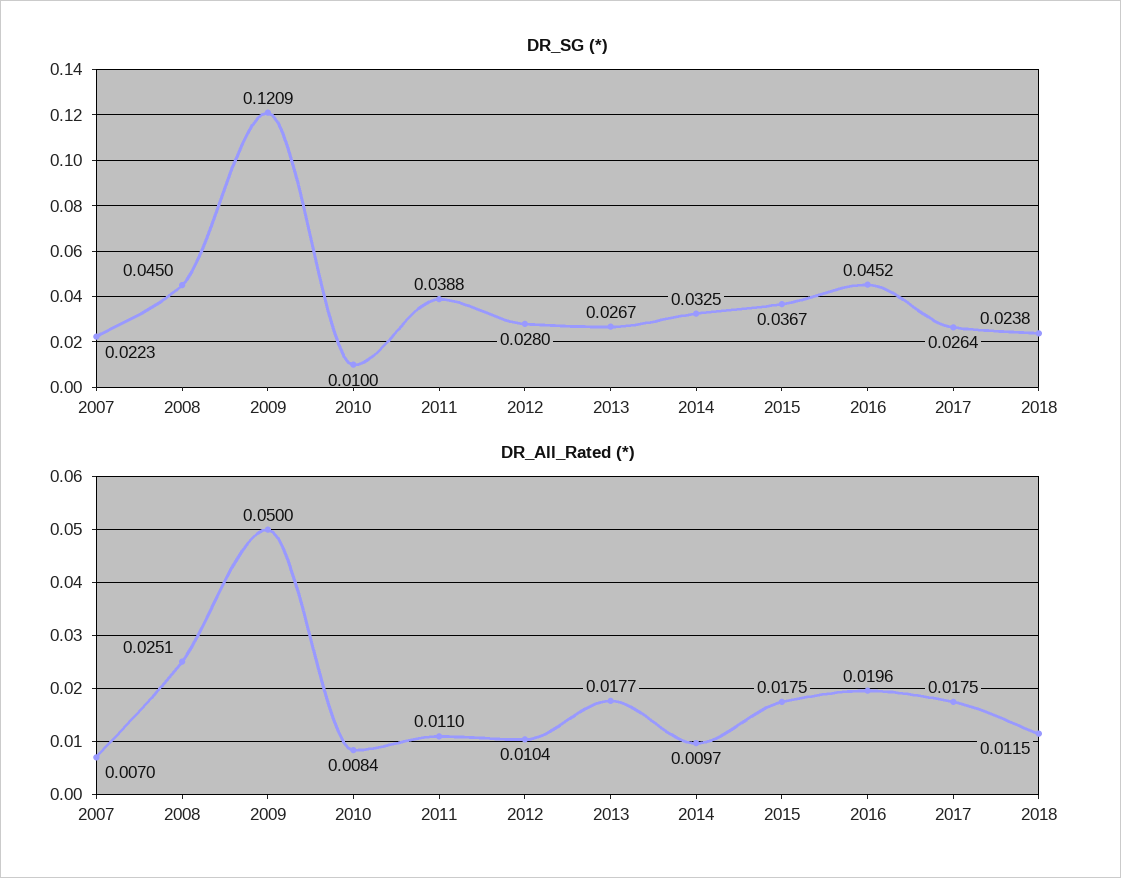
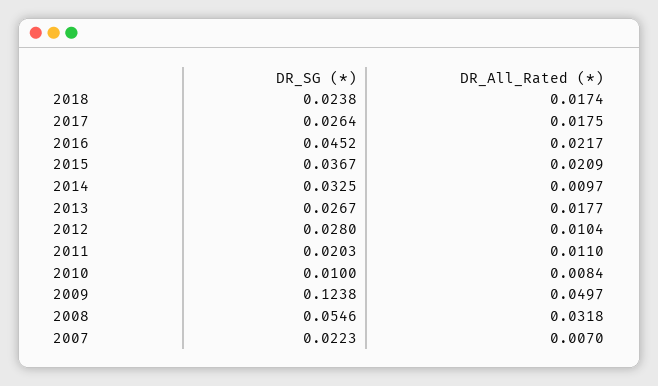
DR_SG (*), 2008: 0.045 -> 0.0546
DR_SG (*), 2009: 0.1209 -> 0.1238
DR_SG (*), 2011: 0.0388 -> 0.0203
DR_All_Rated (*), 2008: 0.0251 -> 0.0318
DR_All_Rated (*), 2009: 0.05 -> 0.0497
DR_All_Rated (*), 2015: 0.0175 -> 0.0209
DR_All_Rated (*), 2016: 0.0196 -> 0.0217
DR_All_Rated (*), 2018: 0.0115 -> 0.0174

